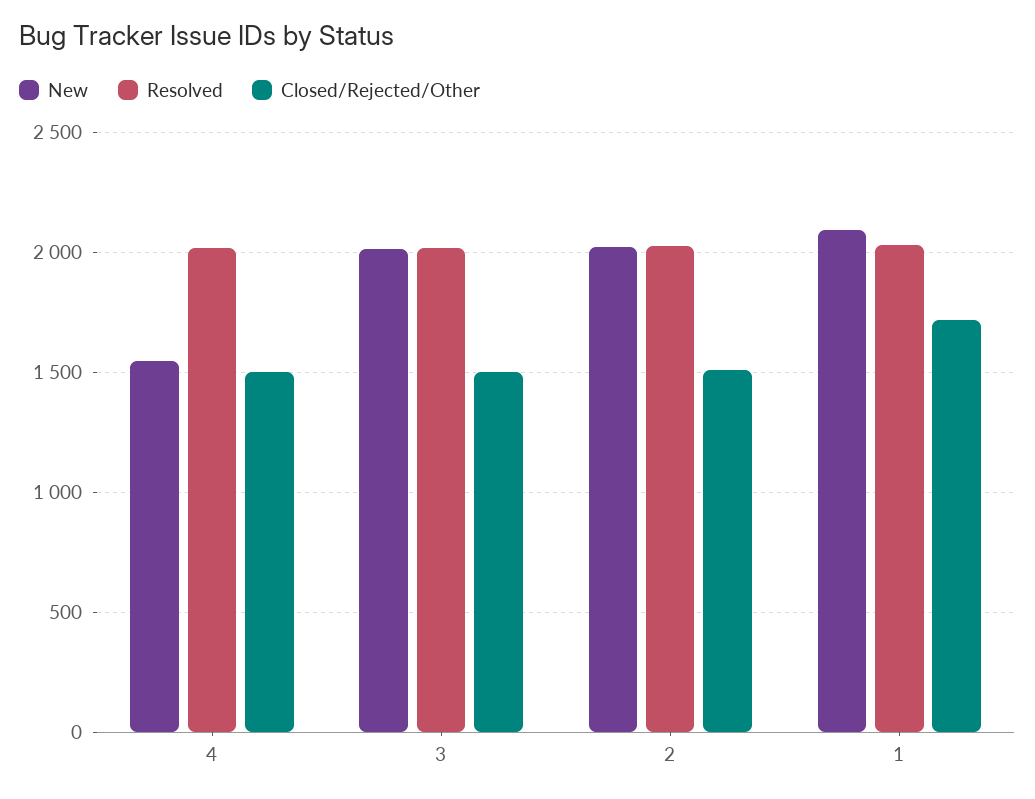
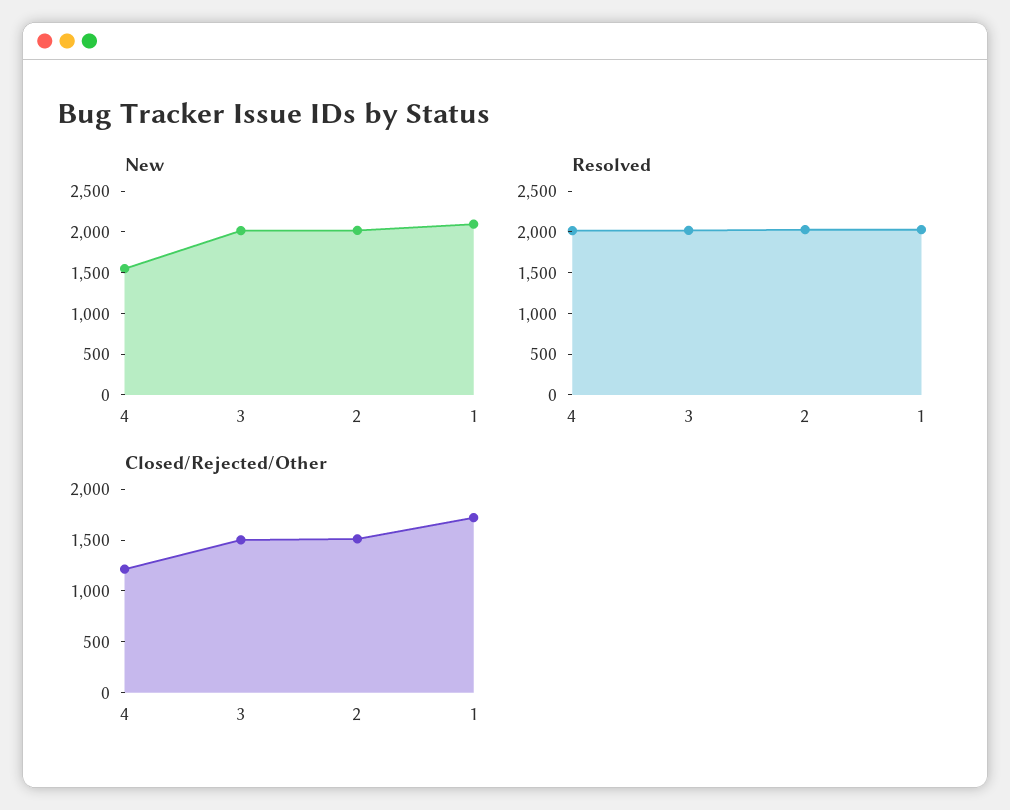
Closed/Rejected/Other, 4: 1500 -> 1200

